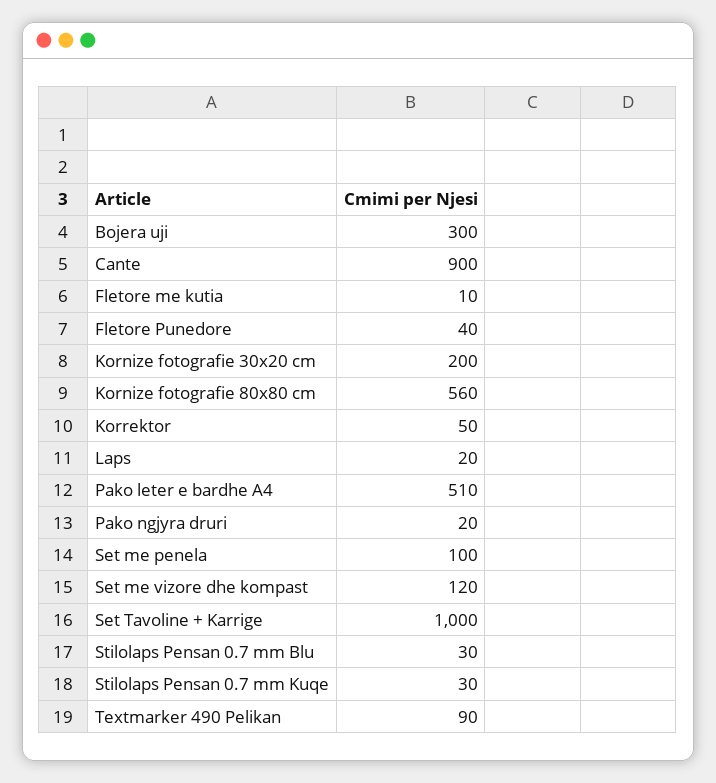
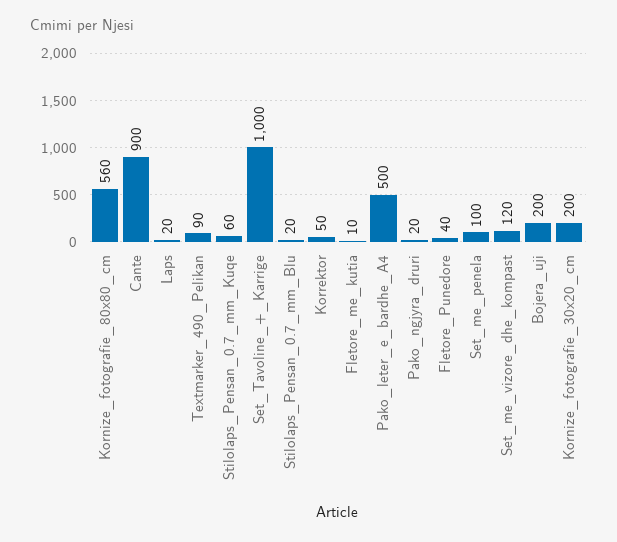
Bojera uji: 300 -> 200
Pako leter e bardhe A4: 510 -> 500
Stilolaps Pensan 0.7 mm Blu: 30 -> 20
Stilolaps Pensan 0.7 mm Kuqe: 30 -> 60

